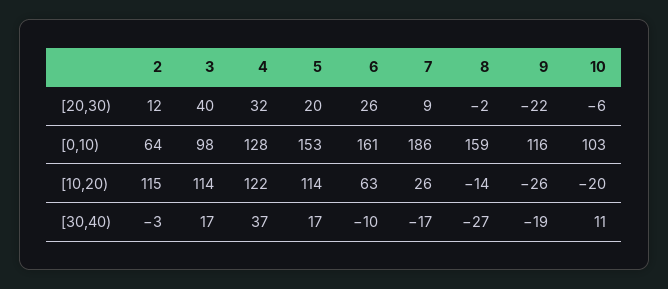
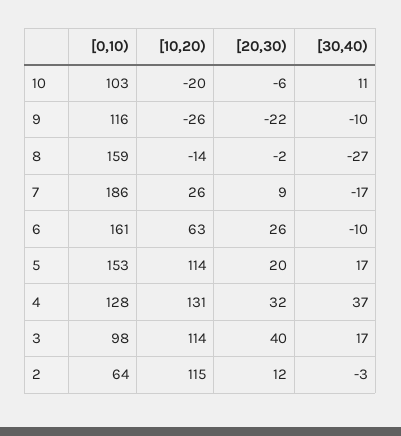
4, [10,20): 122 -> 131
9, [30,40): -19 -> -10

